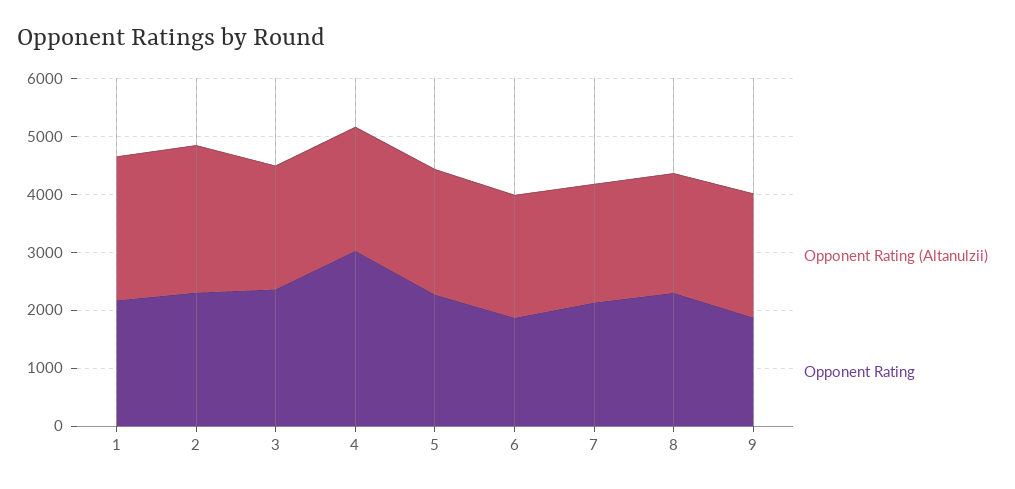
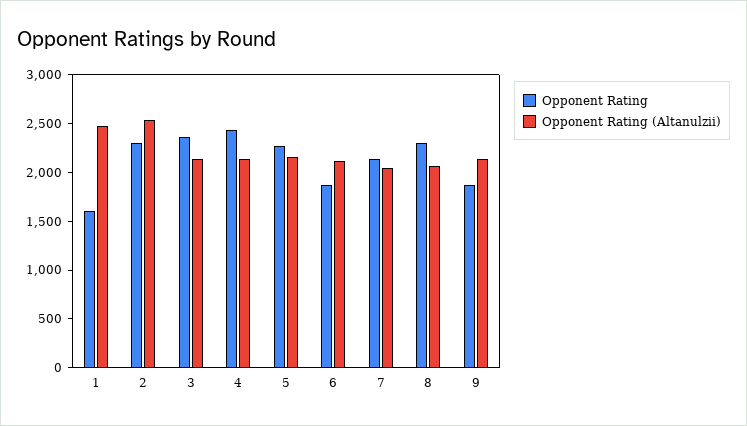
Opponent Rating, 1: 2200 -> 1600
Opponent Rating, 4: 3000 -> 2400

